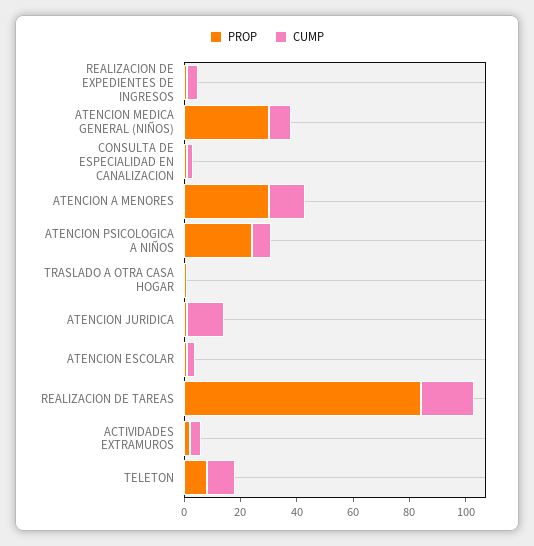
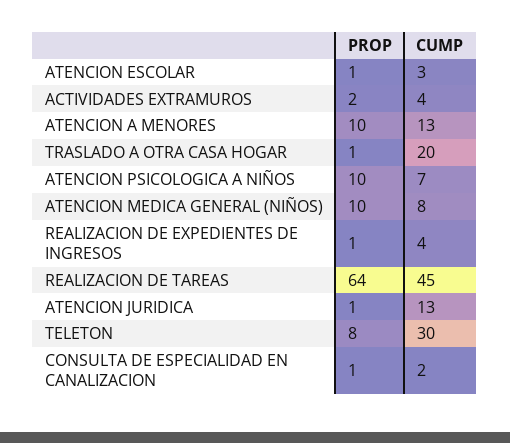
PROP, ATENCION MEDICA GENERAL (NIÑOS): 30 -> 10
PROP, ATENCION A MENORES: 30 -> 10
PROP, ATENCION PSICOLOGICA A NIÑOS: 25 -> 10
CUMP, TRASLADO A OTRA CASA HOGAR: 0 -> 20
PROP, REALIZACION DE TAREAS: 85 -> 64
CUMP, REALIZACION DE TAREAS: 20 -> 45
CUMP, TELETON: 10 -> 30

